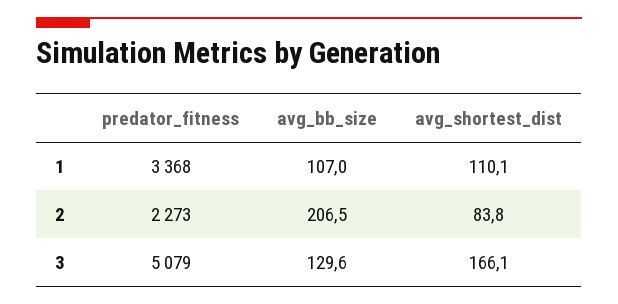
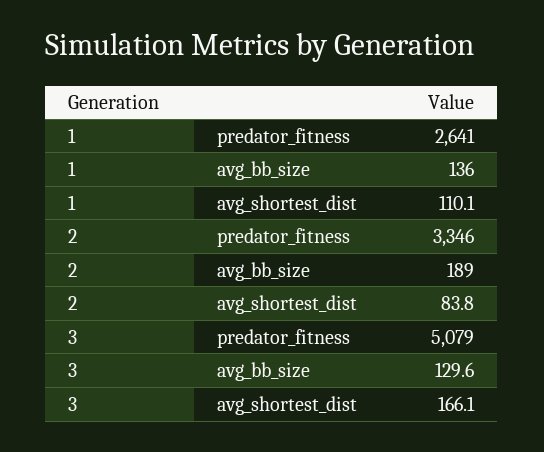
predator_fitness, 1: 3368 -> 2641
avg_bb_size, 1: 107 -> 136
predator_fitness, 2: 2273 -> 3346
avg_bb_size, 2: 206.5 -> 189

